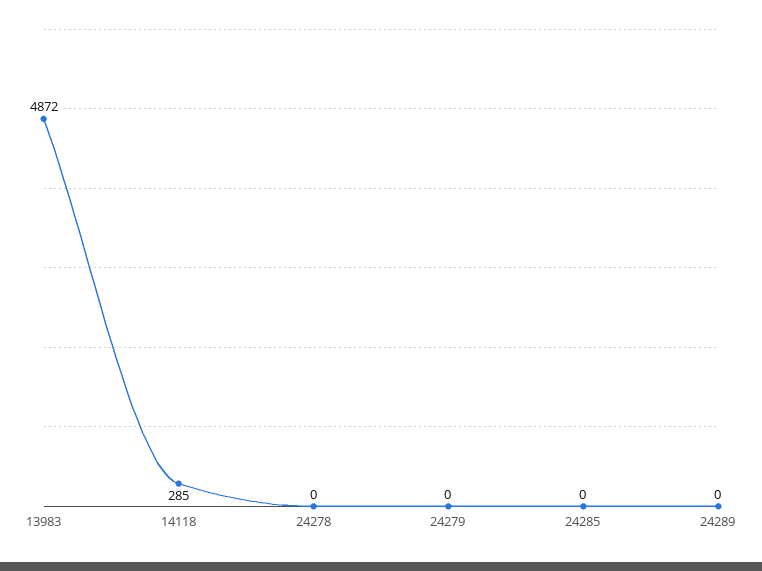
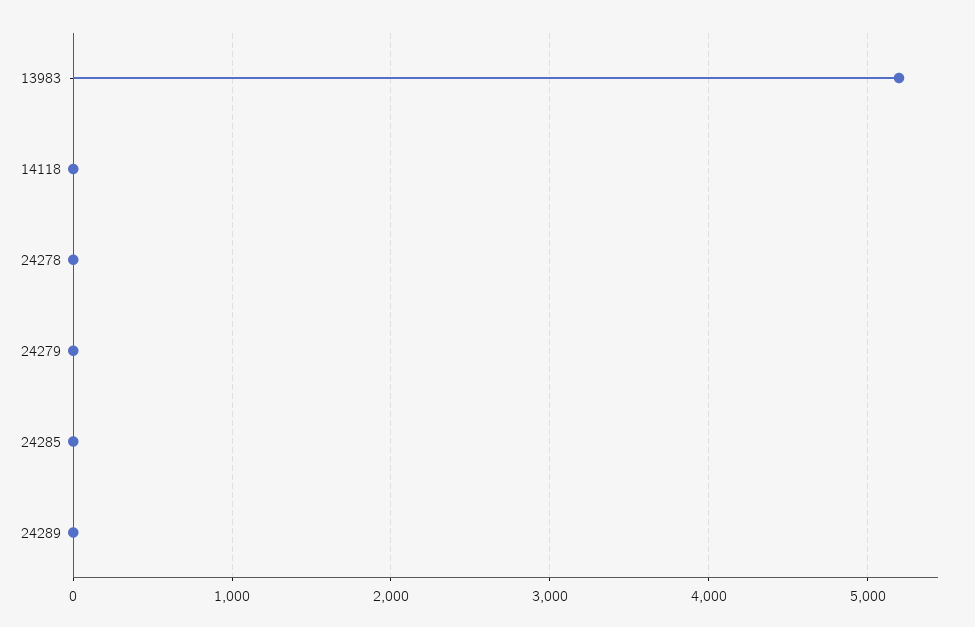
13983: 4872 -> 5200
14118: 285 -> 0

